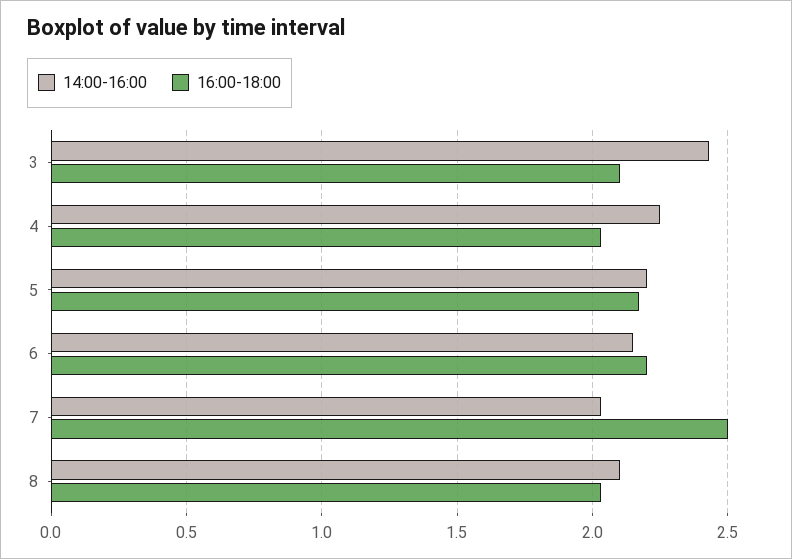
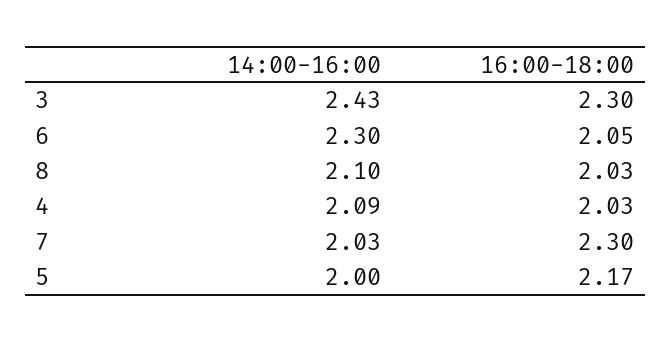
16:00-18:00, 3: 2.1 -> 2.3
14:00-16:00, 4: 2.25 -> 2.09
14:00-16:00, 5: 2.2 -> 2
14:00-16:00, 6: 2.15 -> 2.3
16:00-18:00, 6: 2.2 -> 2.05
16:00-18:00, 7: 2.5 -> 2.3

